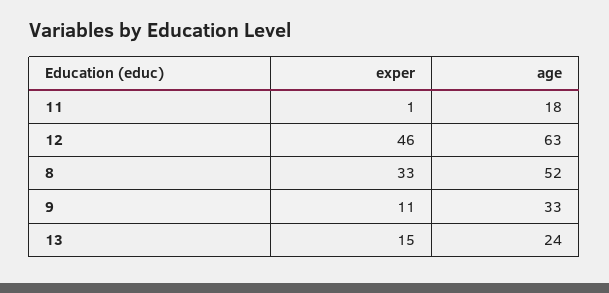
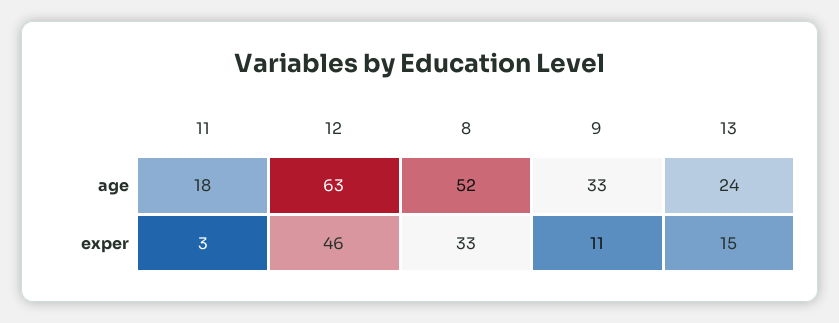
exper, 11: 1 -> 3

